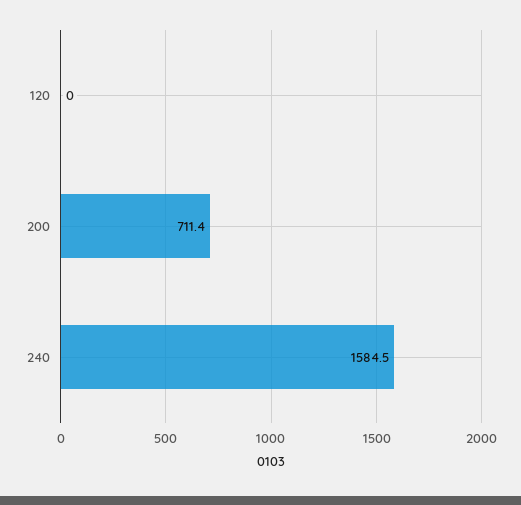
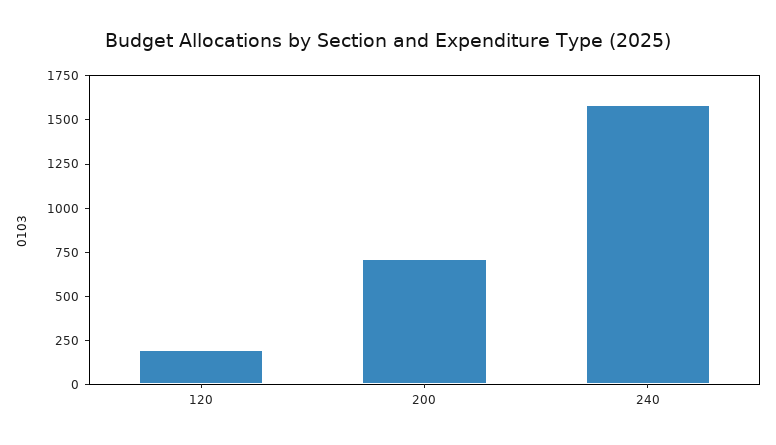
120: 0 -> 200

